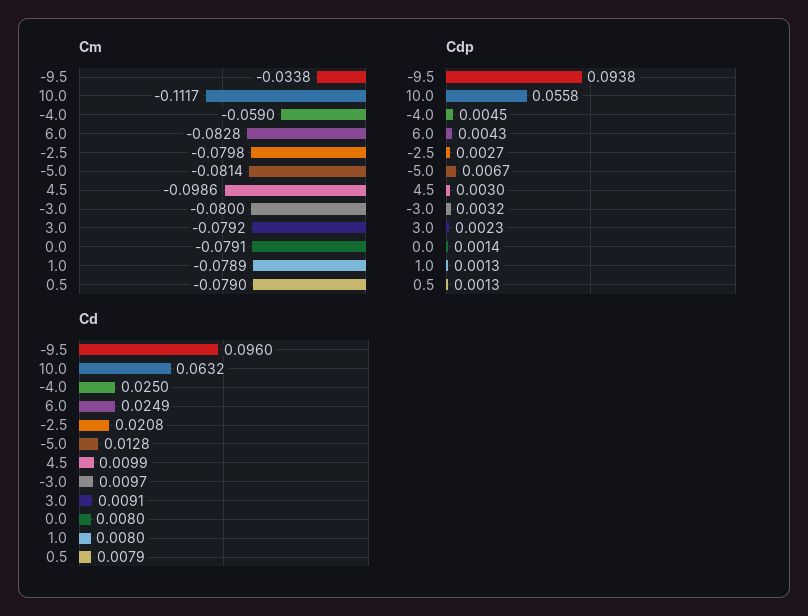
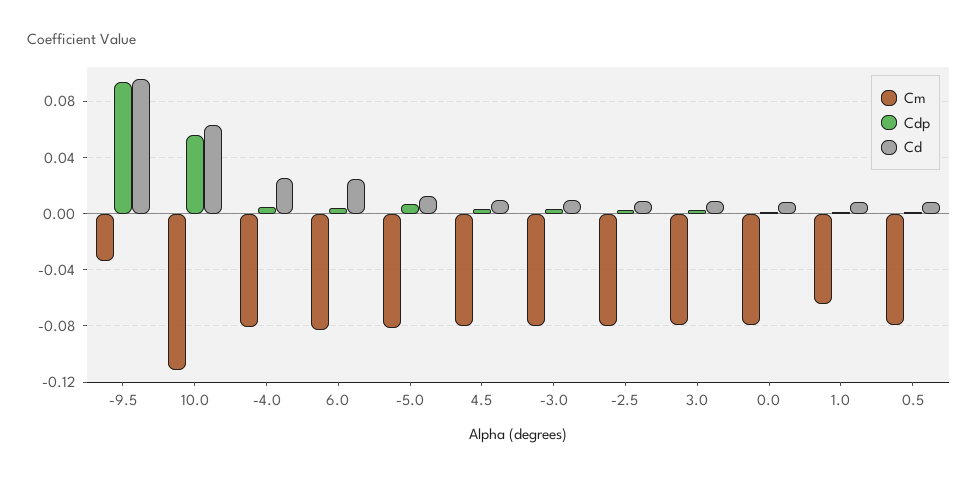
Cm, -4.0: -0.059 -> -0.08
Cm, 4.5: -0.0986 -> -0.08
Cm, 1.0: -0.0789 -> -0.065
Cd, -2.5: 0.0208 -> 0.01

